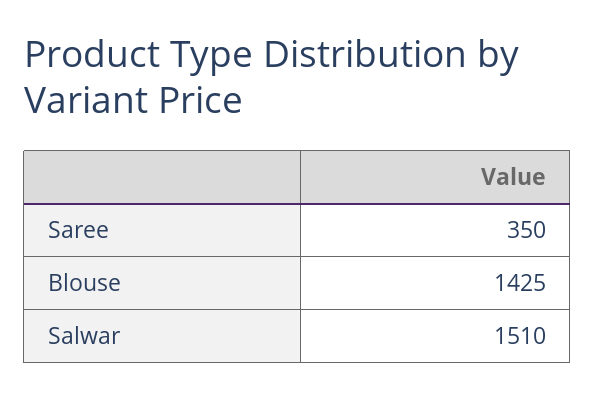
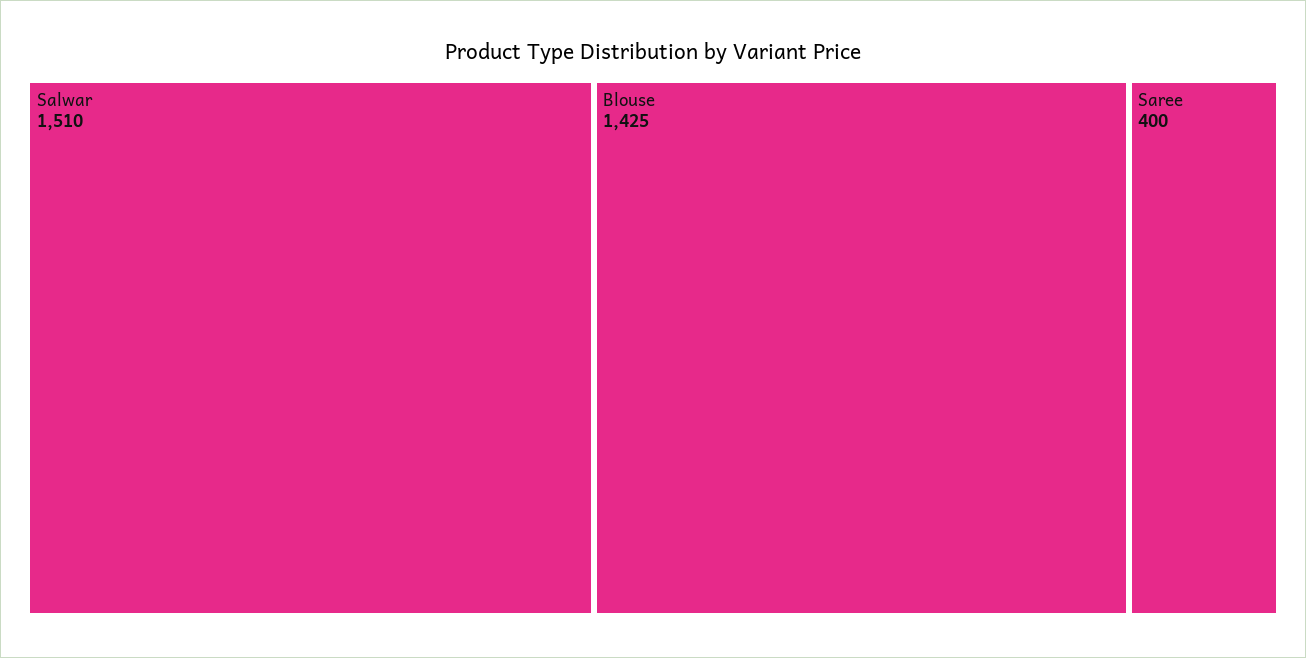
Saree: 350 -> 400

